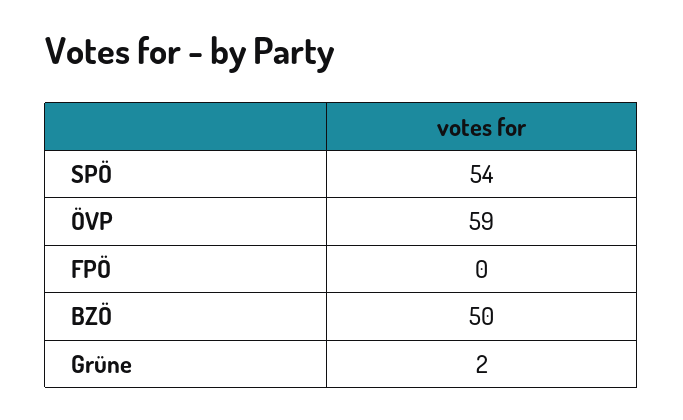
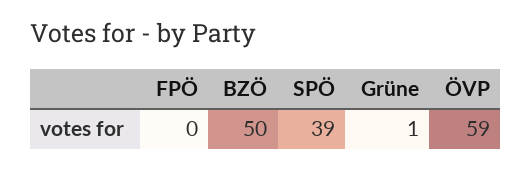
SPÖ: 54 -> 39
Grüne: 2 -> 1

